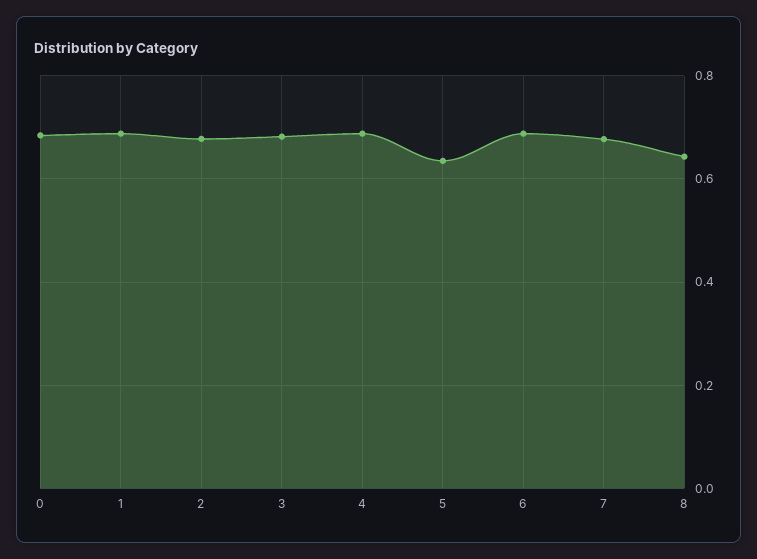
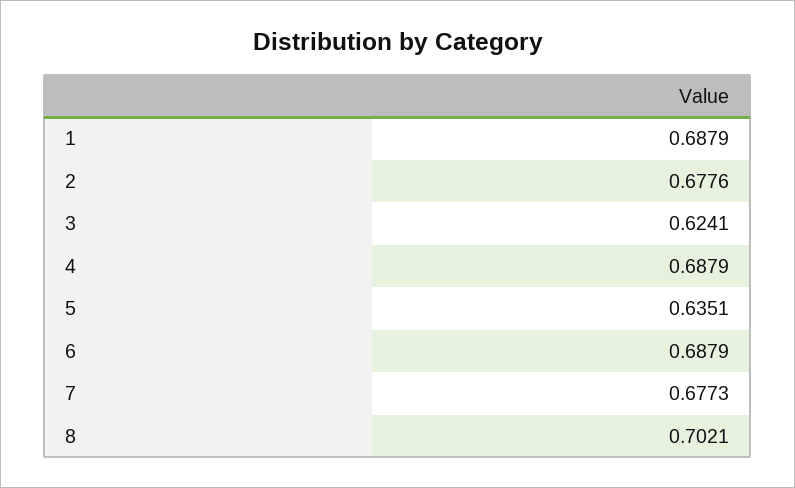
0: 0.68 -> none
3: 0.68 -> 0.6241
8: 0.64 -> 0.7021

